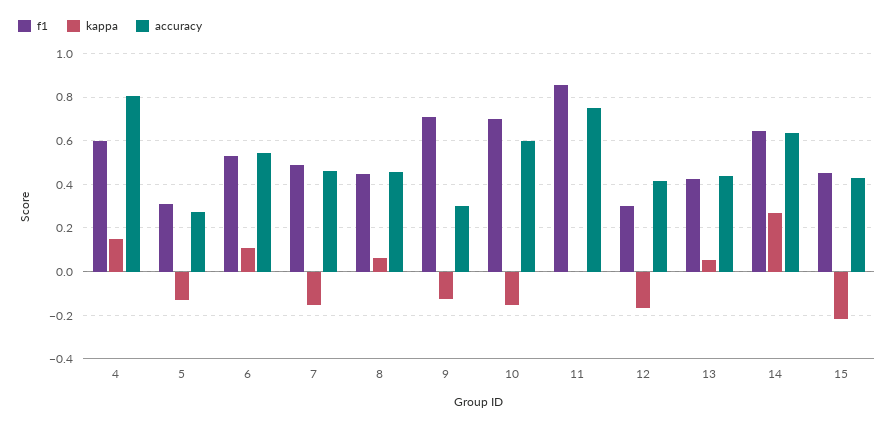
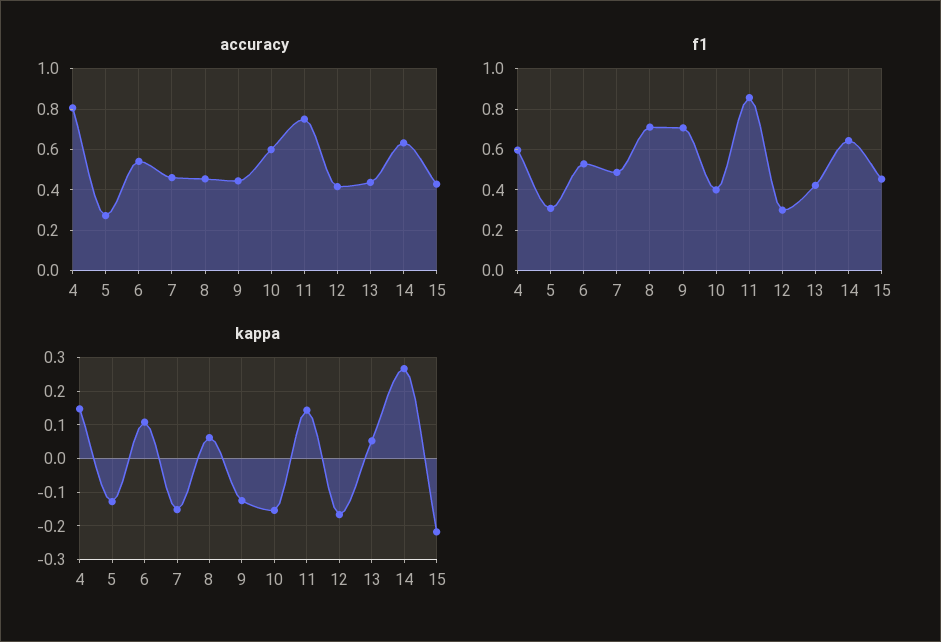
f1, 8: 0.45 -> 0.7
accuracy, 9: 0.3 -> 0.45
f1, 10: 0.7 -> 0.4
kappa, 11: 0 -> 0.14

